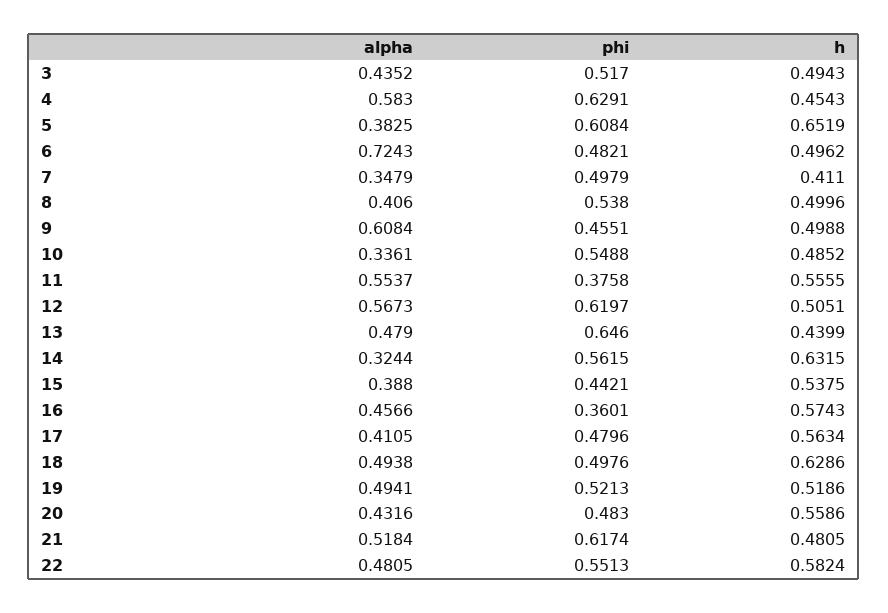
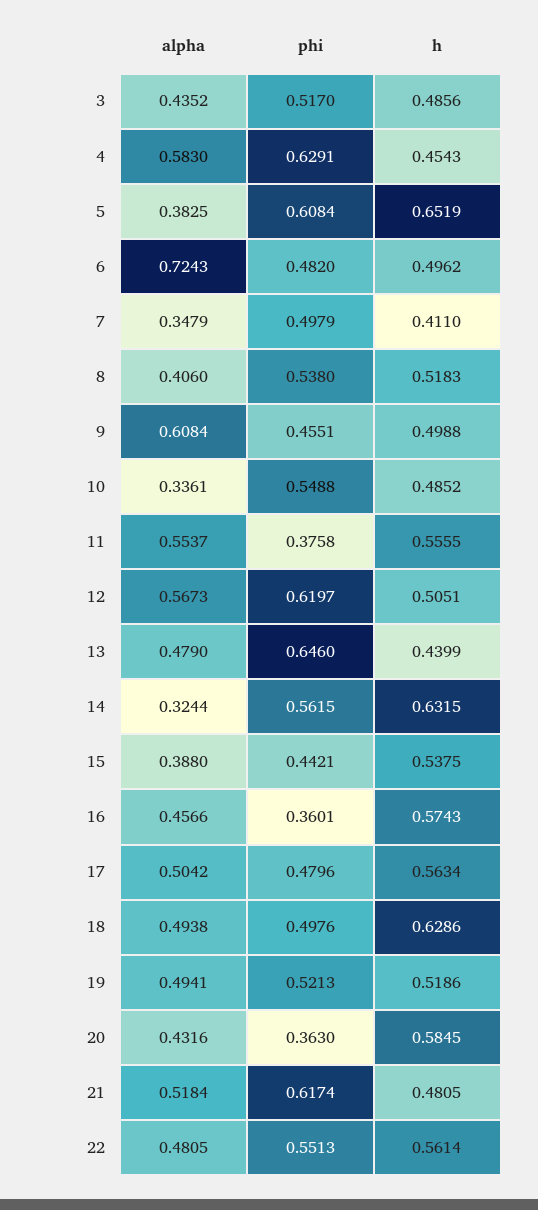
h, 3: 0.4943 -> 0.4856
phi, 6: 0.4821 -> 0.482
h, 8: 0.4996 -> 0.5183
alpha, 17: 0.4105 -> 0.5042
phi, 20: 0.483 -> 0.363
h, 20: 0.5586 -> 0.5845
h, 22: 0.5824 -> 0.5614

